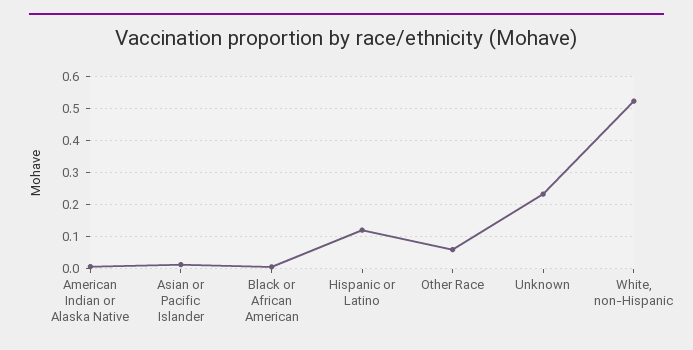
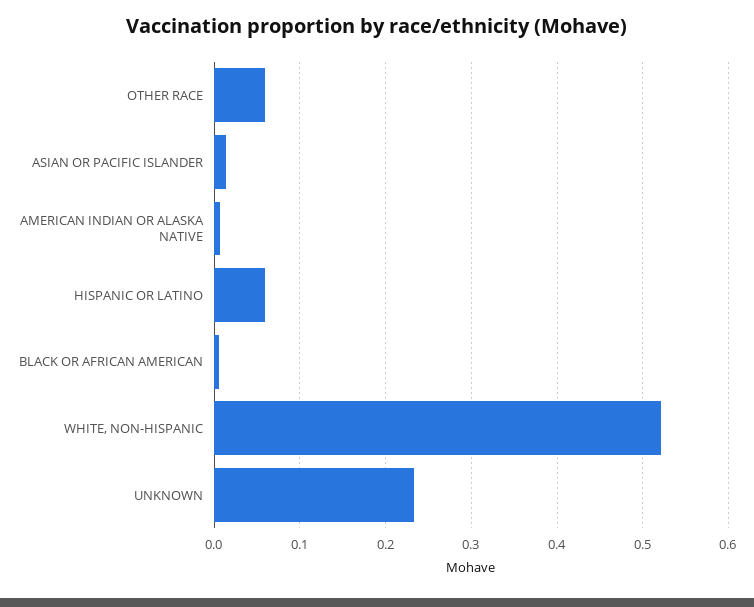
Hispanic or Latino: 0.12 -> 0.06

